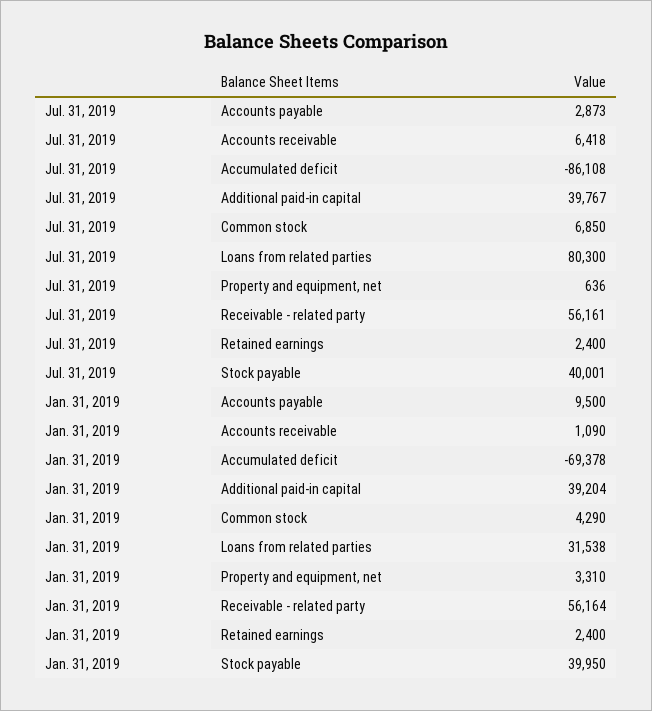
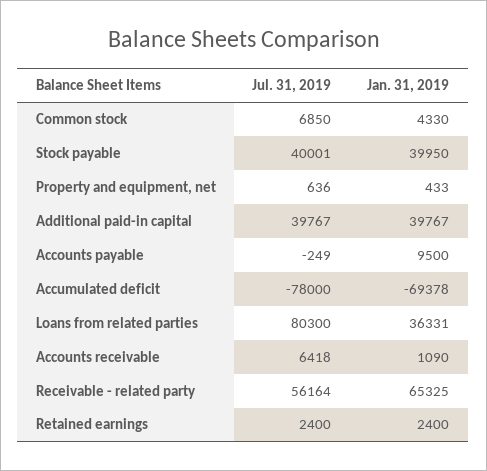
Jul. 31, 2019, Accounts payable: 2873 -> -249
Jul. 31, 2019, Accumulated deficit: -86108 -> -78000
Jul. 31, 2019, Receivable - related party: 56161 -> 56164
Jan. 31, 2019, Additional paid-in capital: 39204 -> 39767
Jan. 31, 2019, Common stock: 4290 -> 4330
Jan. 31, 2019, Loans from related parties: 31538 -> 36331
Jan. 31, 2019, Property and equipment, net: 3310 -> 433
Jan. 31, 2019, Receivable - related party: 56164 -> 65325

